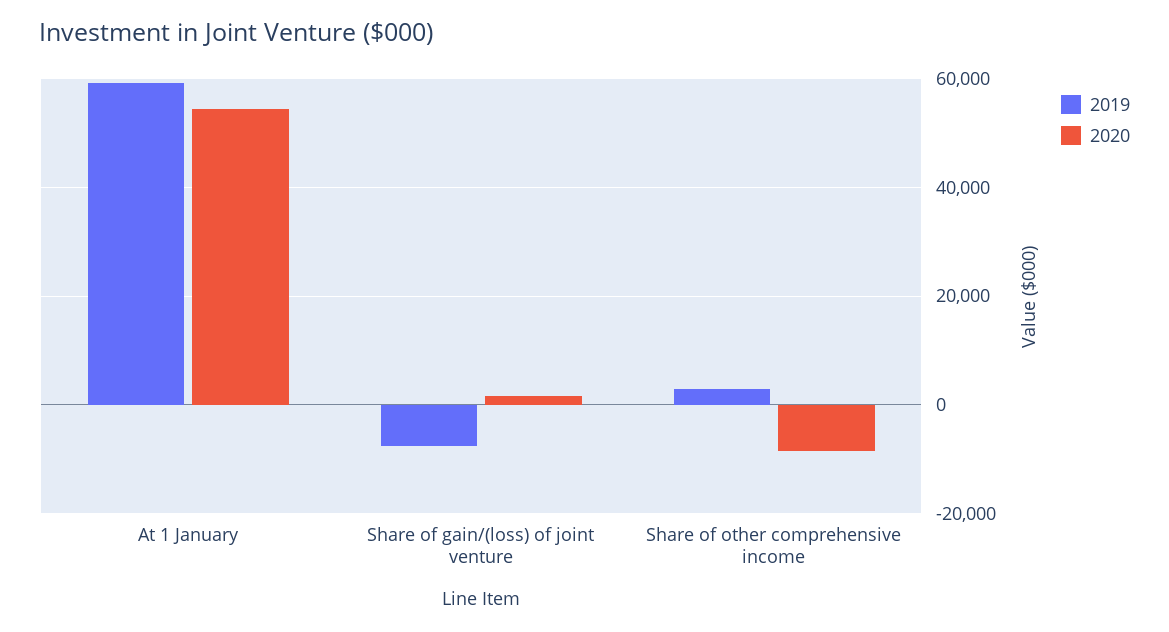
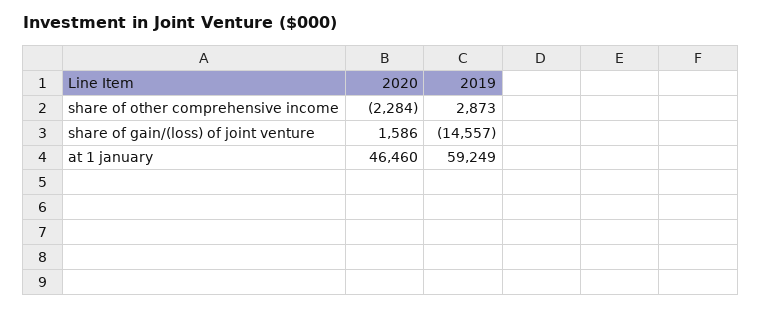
2020, At 1 January: 54000 -> 46460
2019, Share of gain/(loss) of joint venture: -8000 -> -14557
2020, Share of other comprehensive income: -8000 -> -2284

